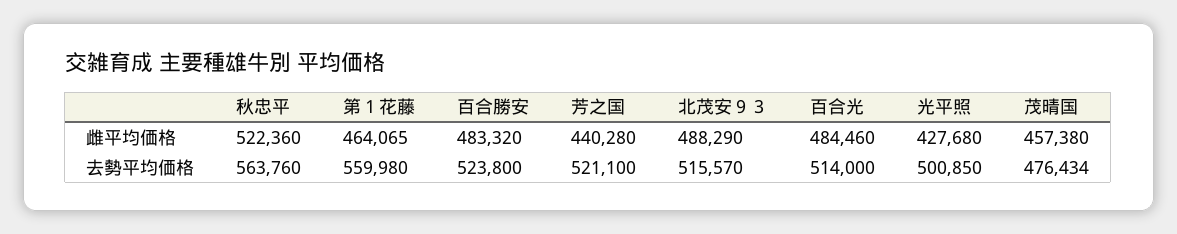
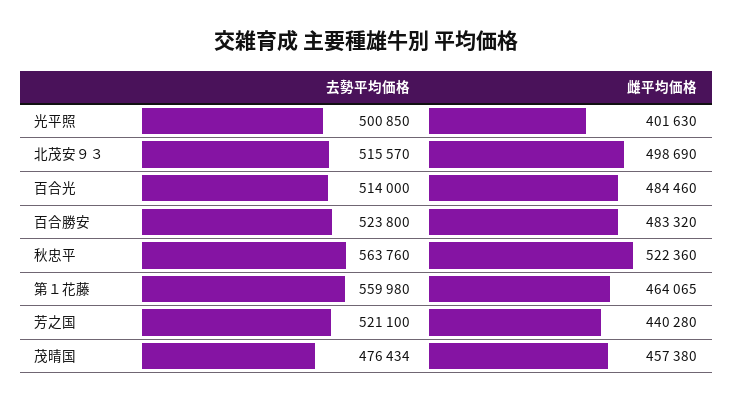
北茂安９３, 雌平均価格: 488290 -> 498690
光平照, 雌平均価格: 427680 -> 401630

